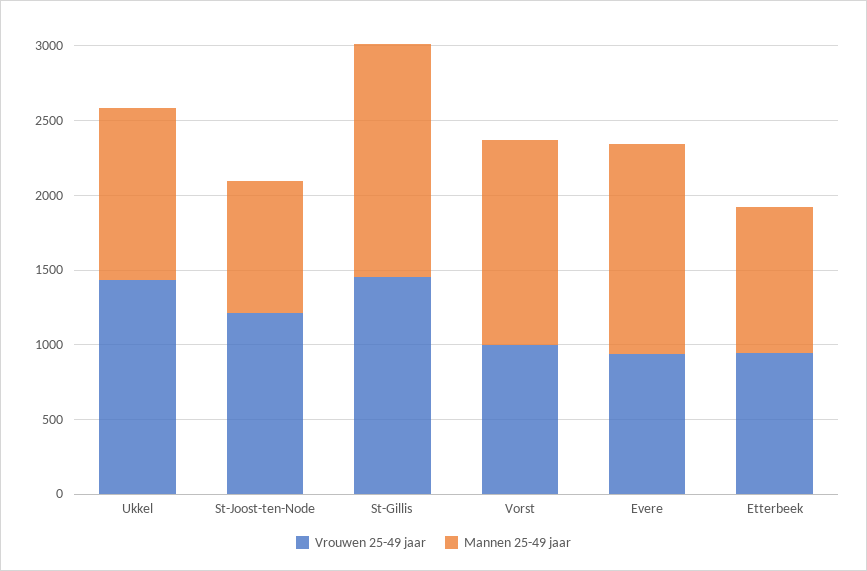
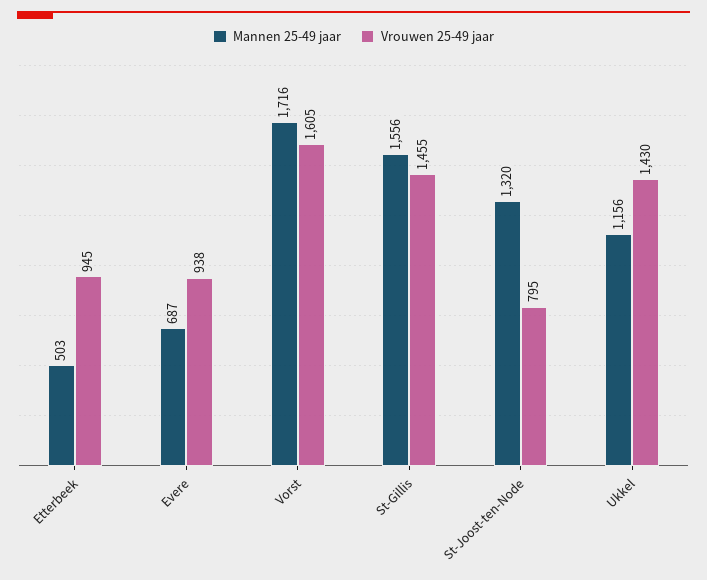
Vrouwen 25-49 jaar, St-Joost-ten-Node: 1200 -> 795
Mannen 25-49 jaar, St-Joost-ten-Node: 900 -> 1320
Vrouwen 25-49 jaar, Vorst: 1000 -> 1605
Mannen 25-49 jaar, Vorst: 1400 -> 1716
Mannen 25-49 jaar, Evere: 1400 -> 687
Mannen 25-49 jaar, Etterbeek: 1000 -> 503

